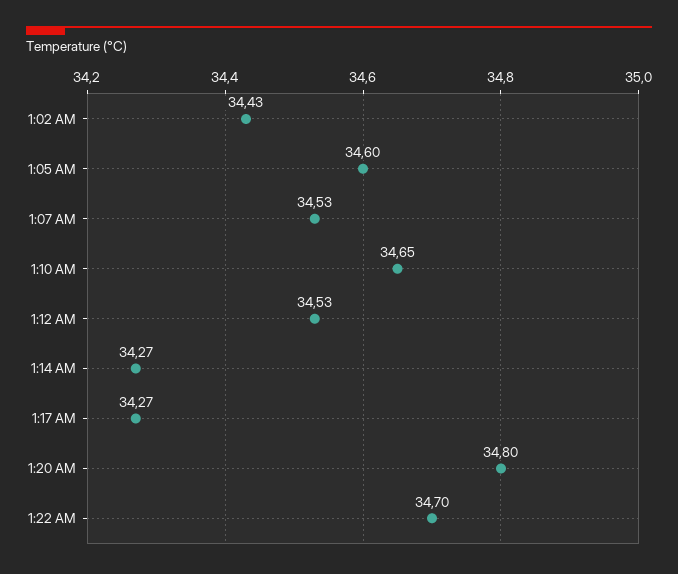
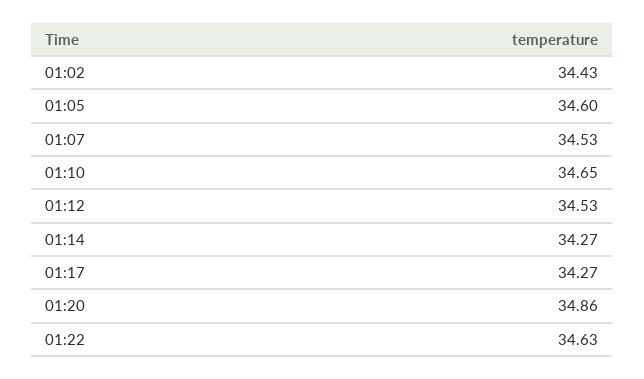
1:20 AM: 34.8 -> 34.86
1:22 AM: 34.7 -> 34.63

